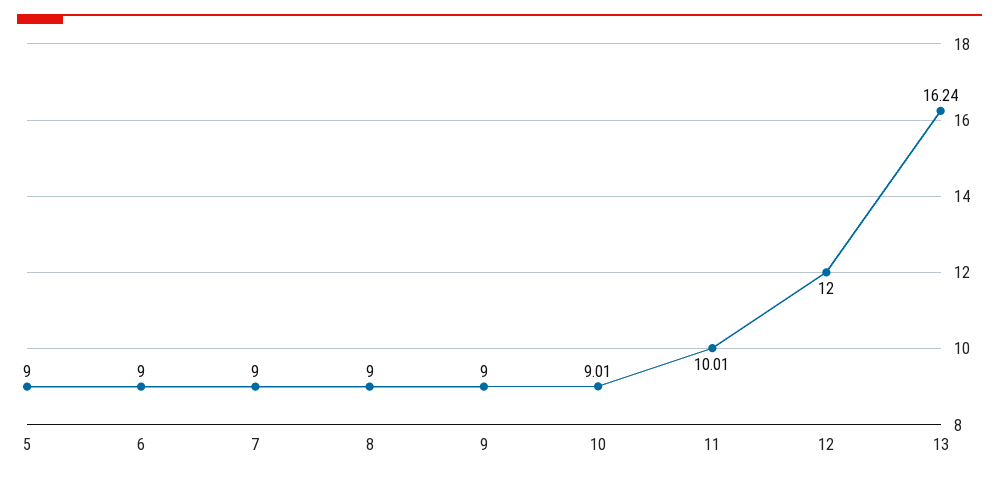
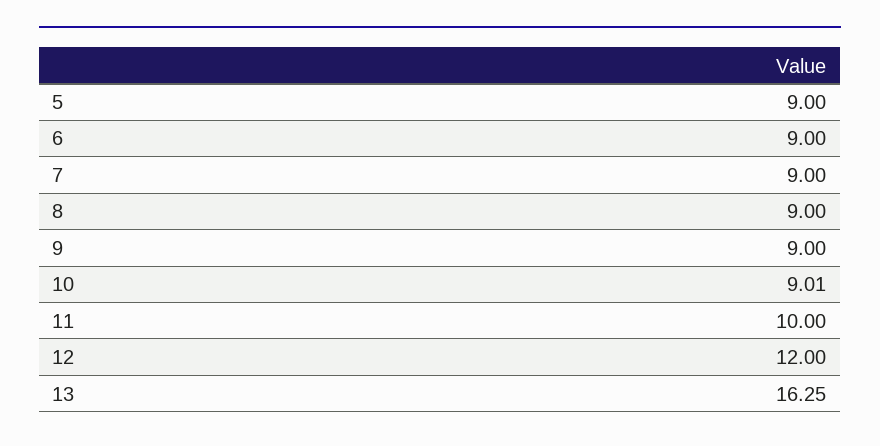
11: 10.01 -> 10
13: 16.24 -> 16.25

